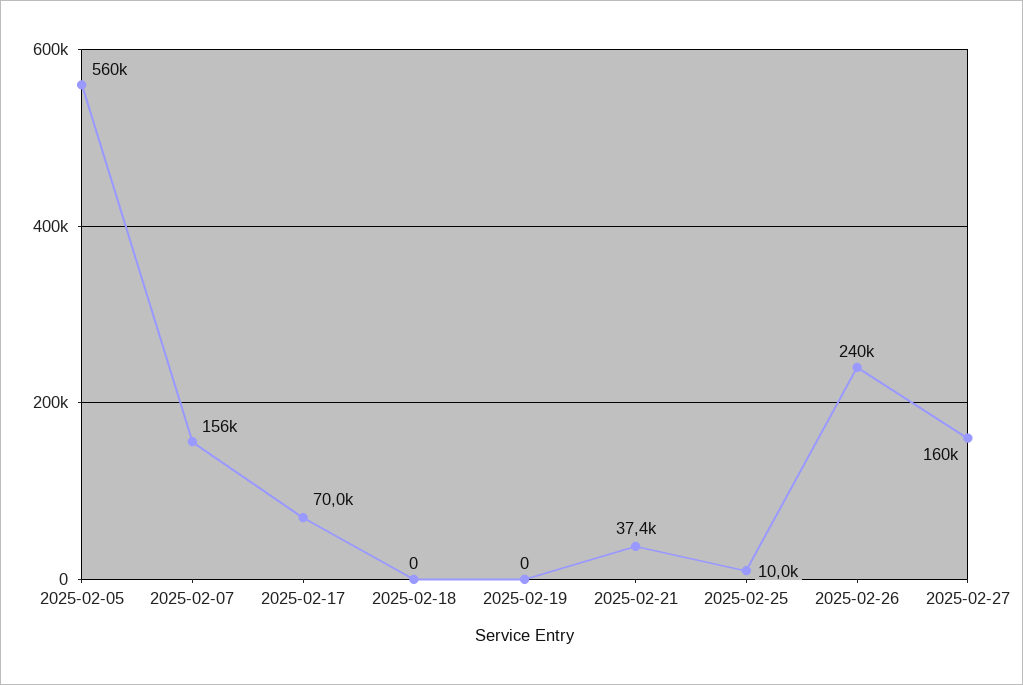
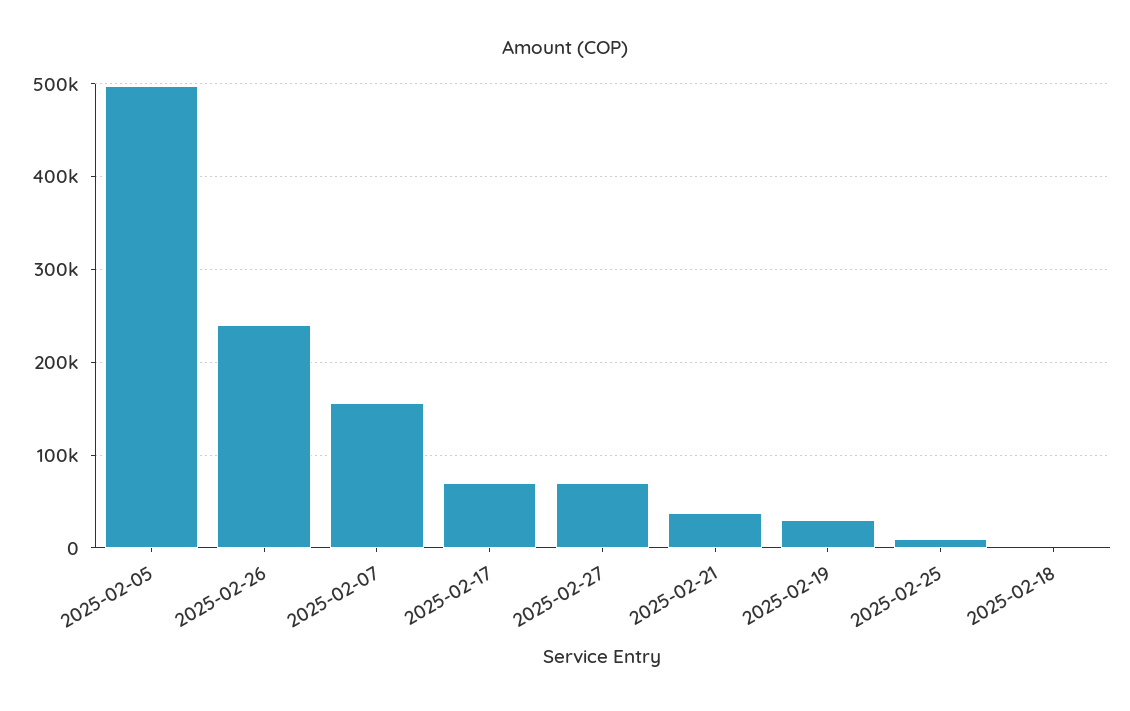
2025-02-05: 560000 -> 500000
2025-02-19: 0 -> 30000
2025-02-27: 160000 -> 70000

